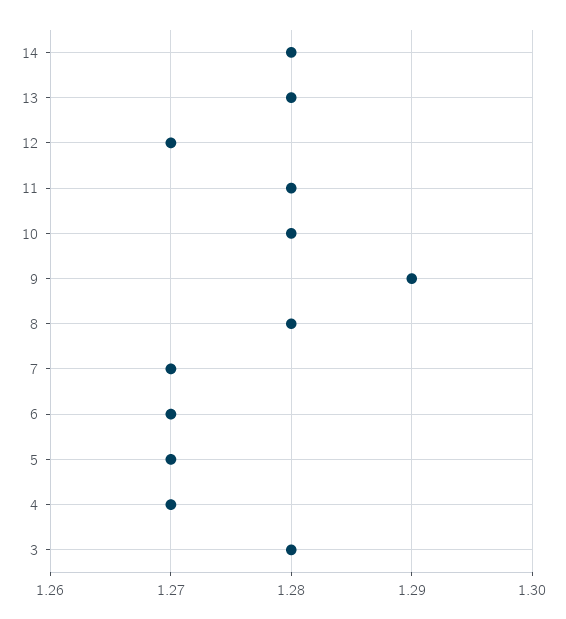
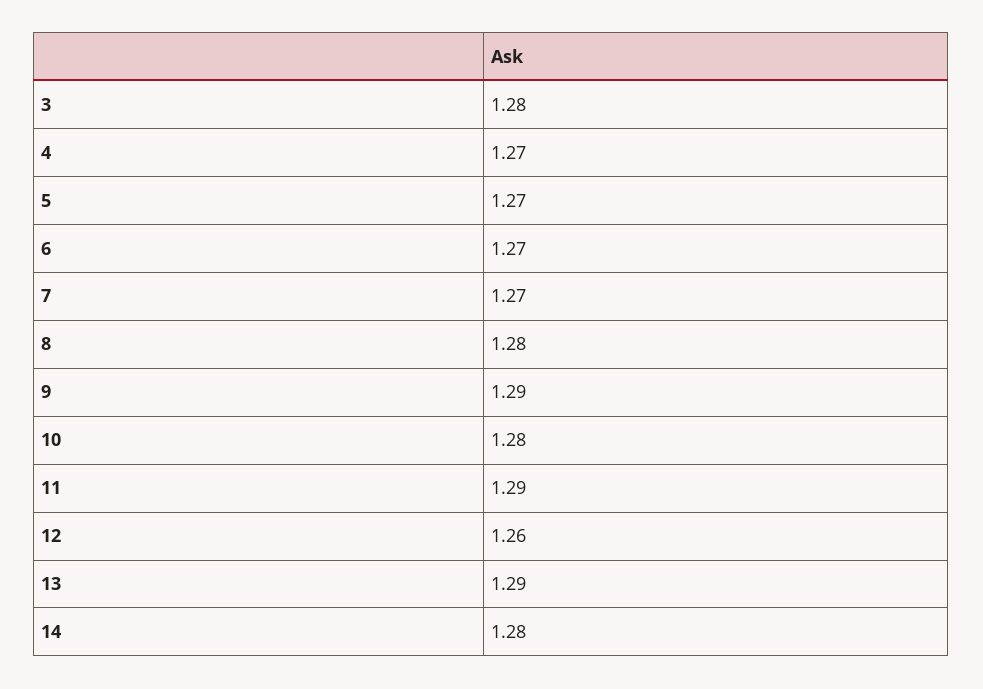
13: 1.28 -> 1.29
12: 1.27 -> 1.26
11: 1.28 -> 1.29

